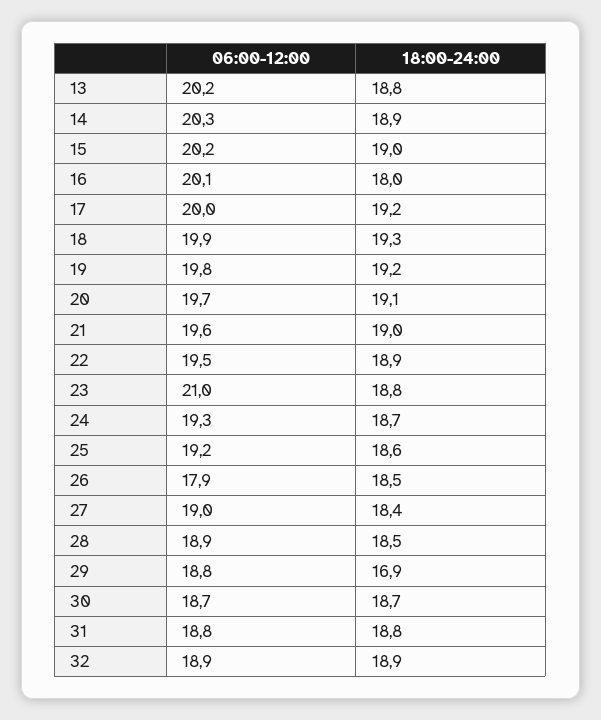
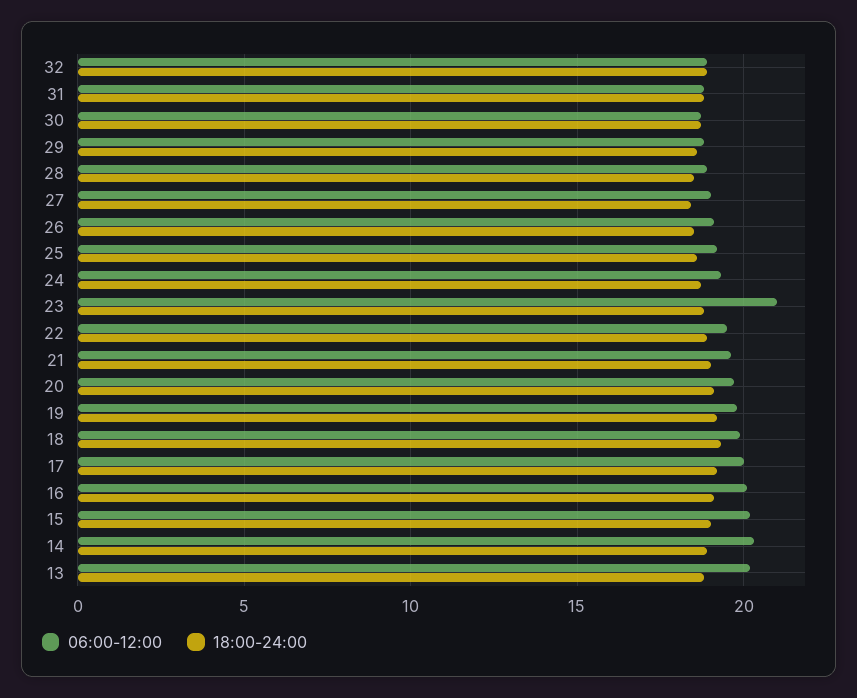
18:00-24:00, 16: 18 -> 19
06:00-12:00, 26: 17.9 -> 19
18:00-24:00, 29: 16.9 -> 18.5

